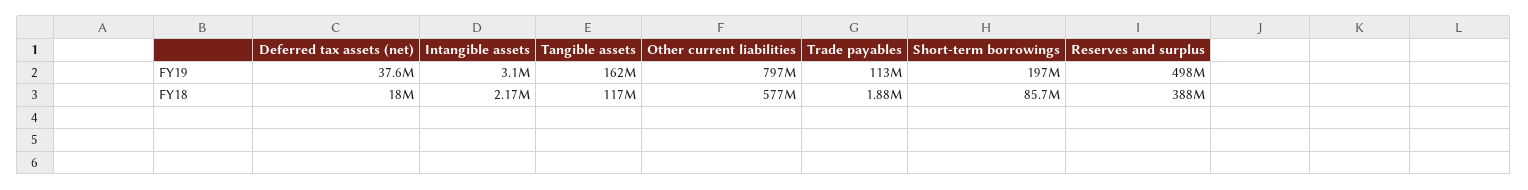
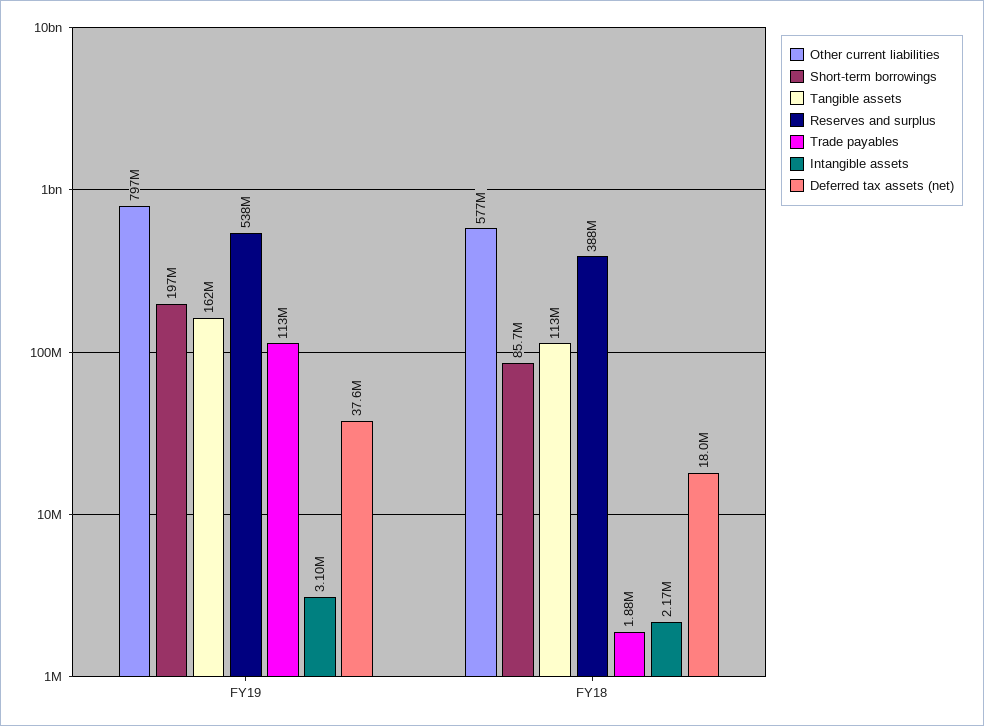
Reserves and surplus, FY19: 498000000 -> 538000000
Tangible assets, FY18: 117000000 -> 113000000

